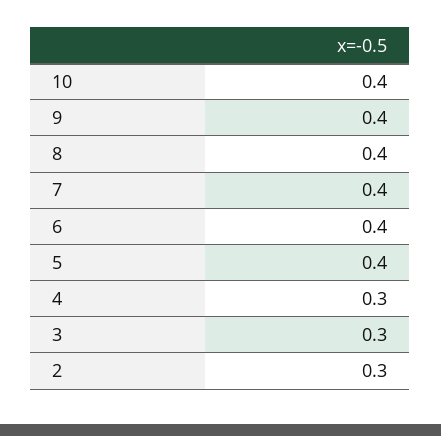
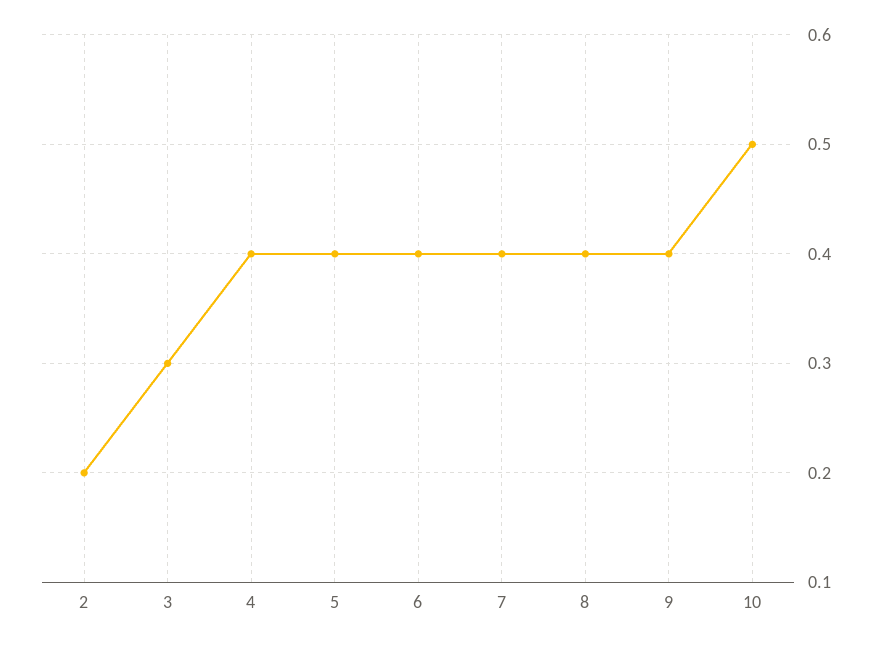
10: 0.4 -> 0.5
4: 0.3 -> 0.4
2: 0.3 -> 0.2

